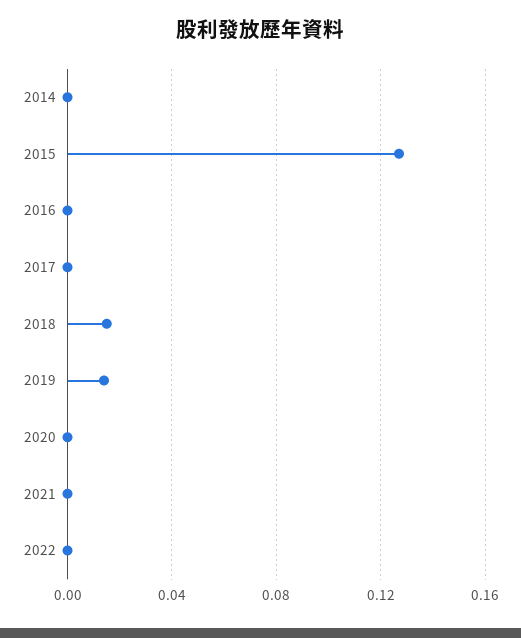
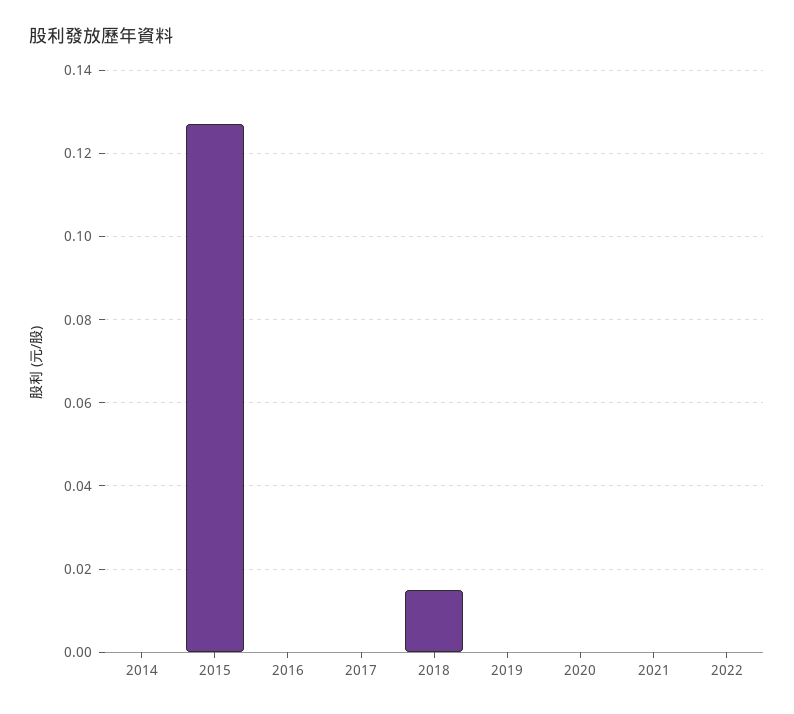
2019: 0.015 -> 0

